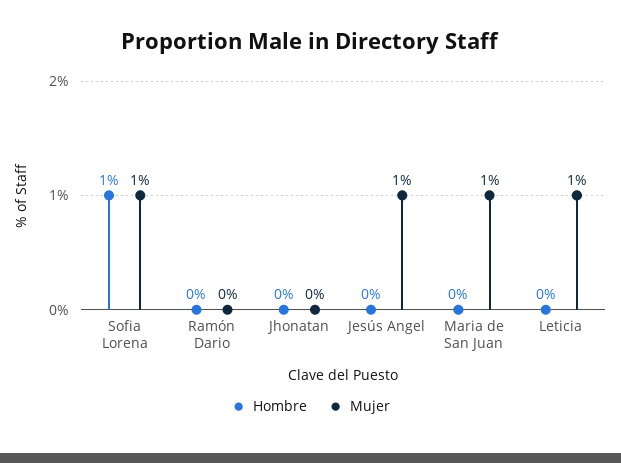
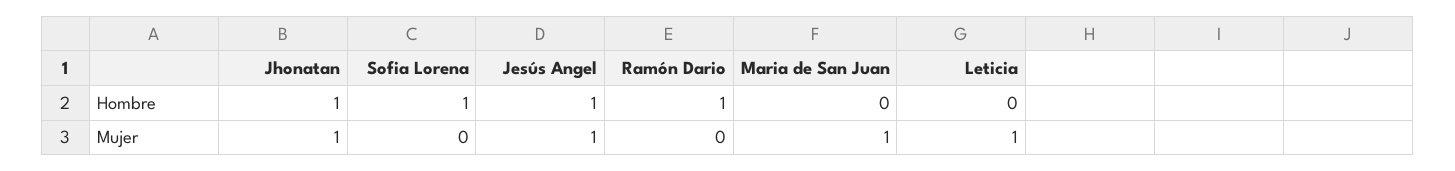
Mujer, Sofia Lorena: 1 -> 0
Hombre, Ramón Dario: 0 -> 1
Hombre, Jhonatan: 0 -> 1
Mujer, Jhonatan: 0 -> 1
Hombre, Jesús Angel: 0 -> 1

